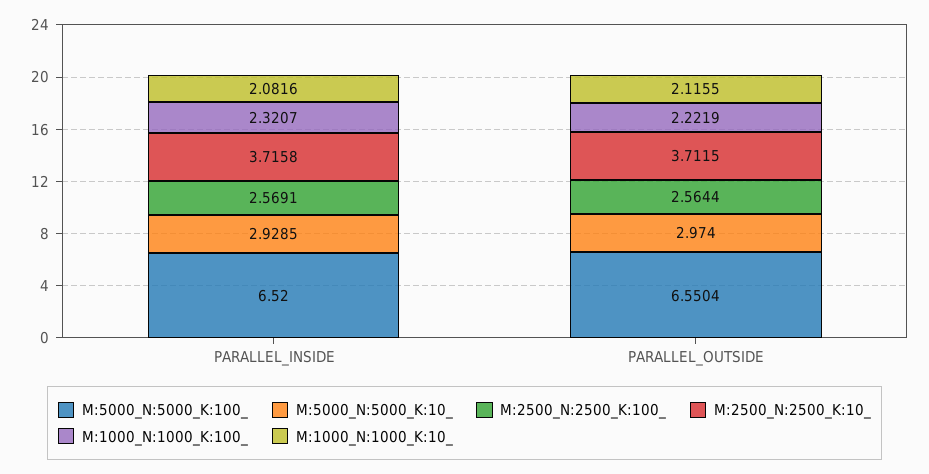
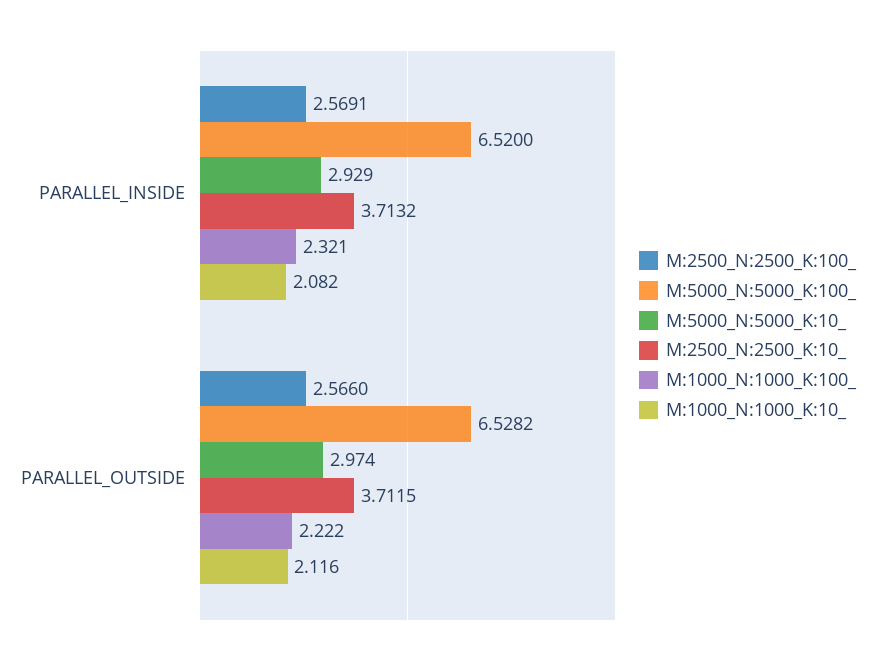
M:2500_N:2500_K:10_, PARALLEL_INSIDE: 3.7158 -> 3.7132
M:5000_N:5000_K:100_, PARALLEL_OUTSIDE: 6.5504 -> 6.5282
M:2500_N:2500_K:100_, PARALLEL_OUTSIDE: 2.5644 -> 2.566

